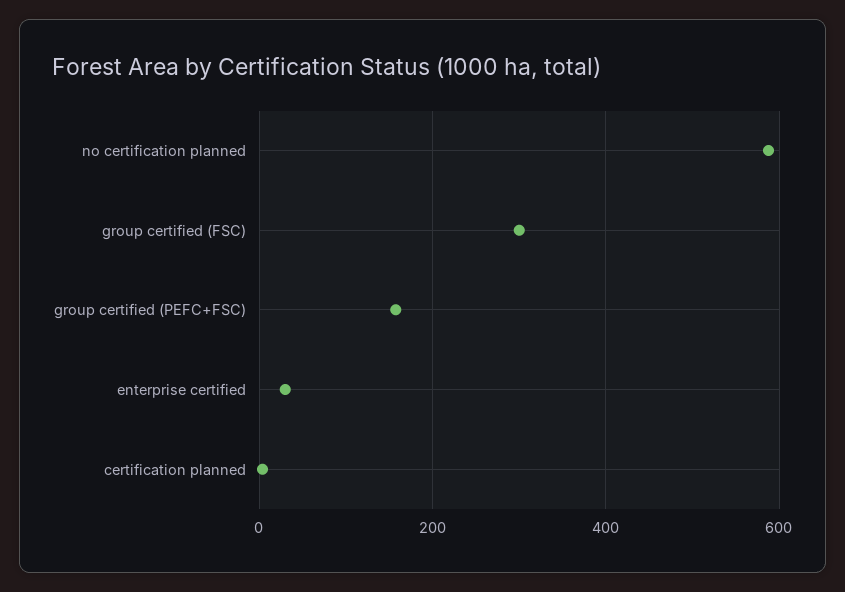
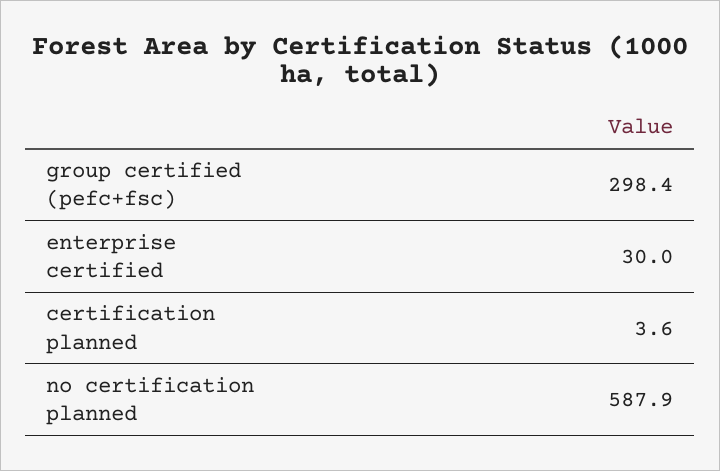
group certified (FSC): 300 -> none
group certified (PEFC+FSC): 160 -> 298.4

